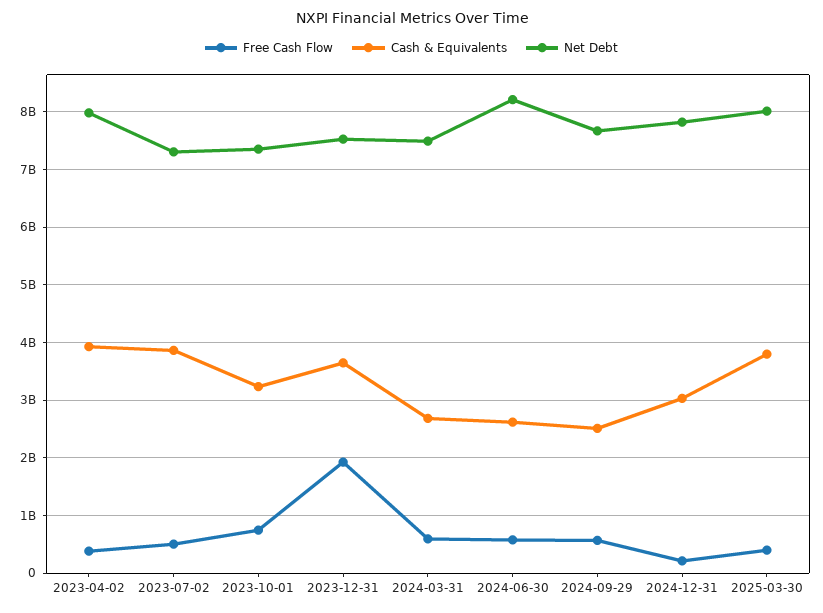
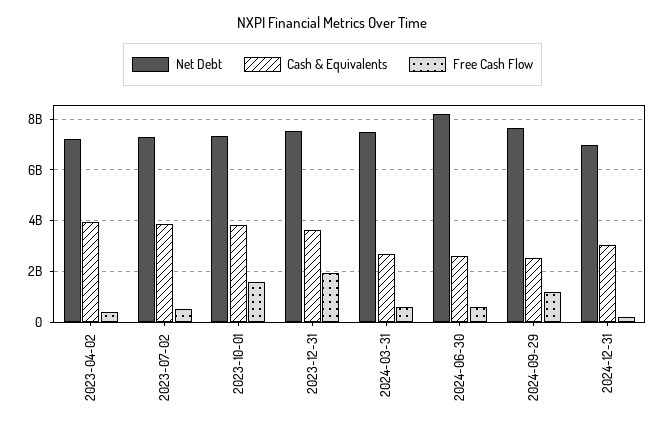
Net Debt, 2023-04-02: 8000000000 -> 7250000000
Free Cash Flow, 2023-10-01: 800000000 -> 1500000000
Cash & Equivalents, 2023-10-01: 3200000000 -> 3750000000
Free Cash Flow, 2024-09-29: 600000000 -> 1250000000
Net Debt, 2024-12-31: 7800000000 -> 7000000000
Free Cash Flow, 2025-03-30: 400000000 -> none
Cash & Equivalents, 2025-03-30: 3800000000 -> none
Net Debt, 2025-03-30: 8000000000 -> none

